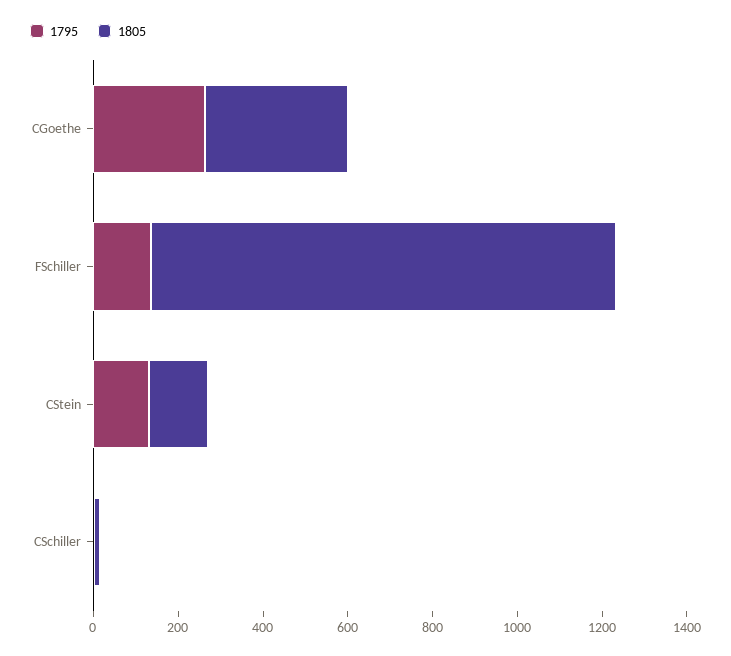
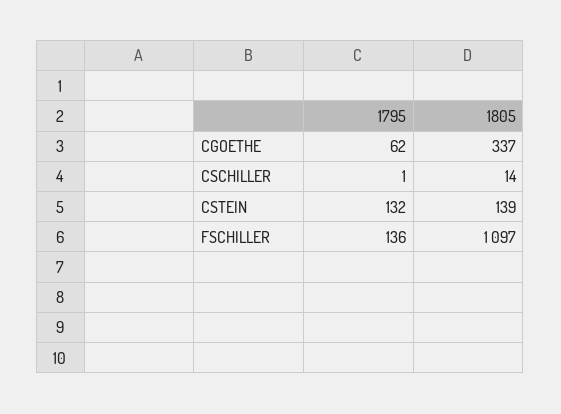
1795, CGoethe: 250 -> 62

